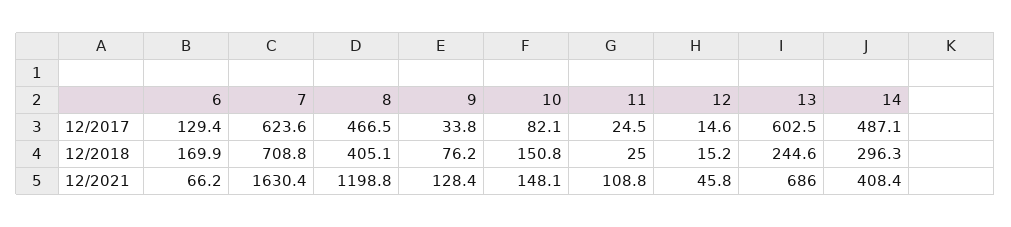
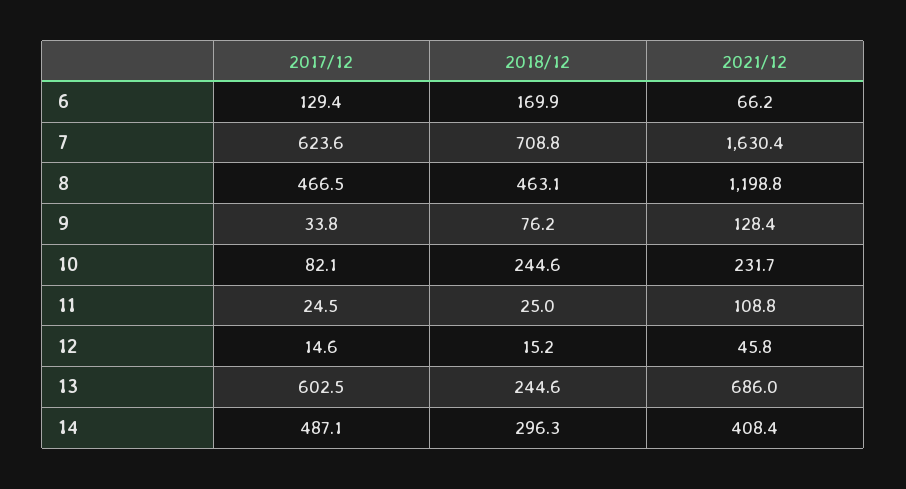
8, 12/2018: 405.1 -> 463.1
10, 12/2018: 150.8 -> 244.6
10, 12/2021: 148.1 -> 231.7

